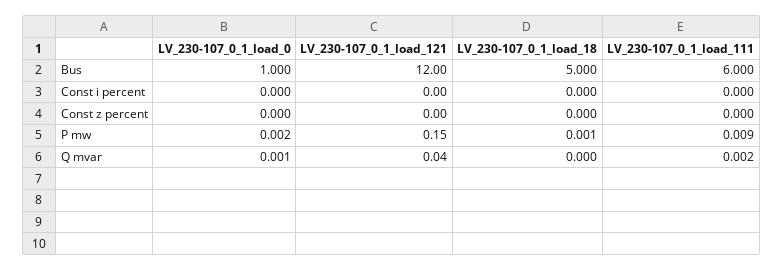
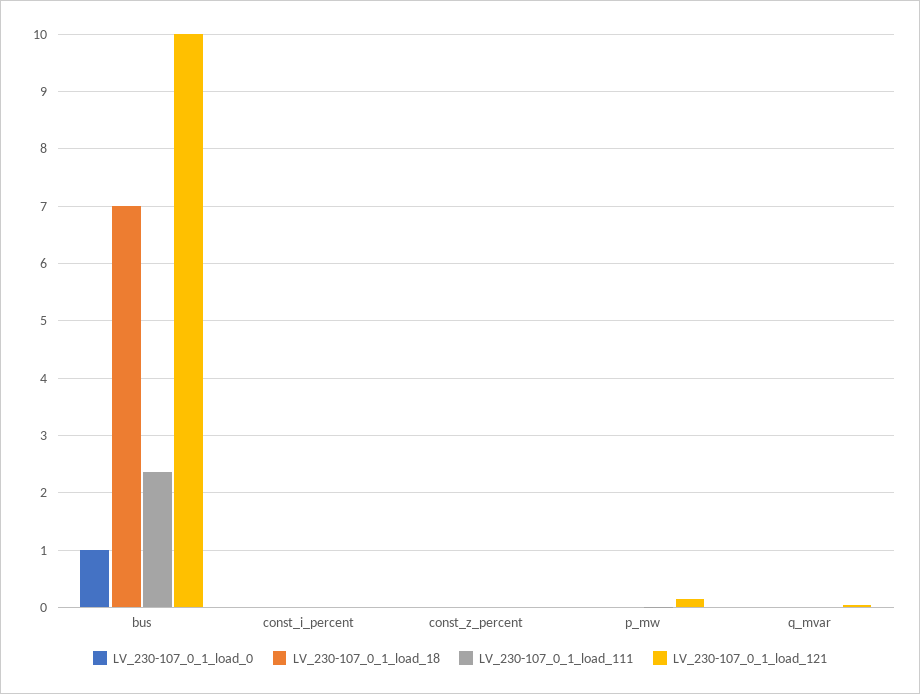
LV_230-107_0_1_load_121, Bus: 12 -> 10
LV_230-107_0_1_load_18, Bus: 5 -> 7
LV_230-107_0_1_load_111, Bus: 6 -> 2.4

